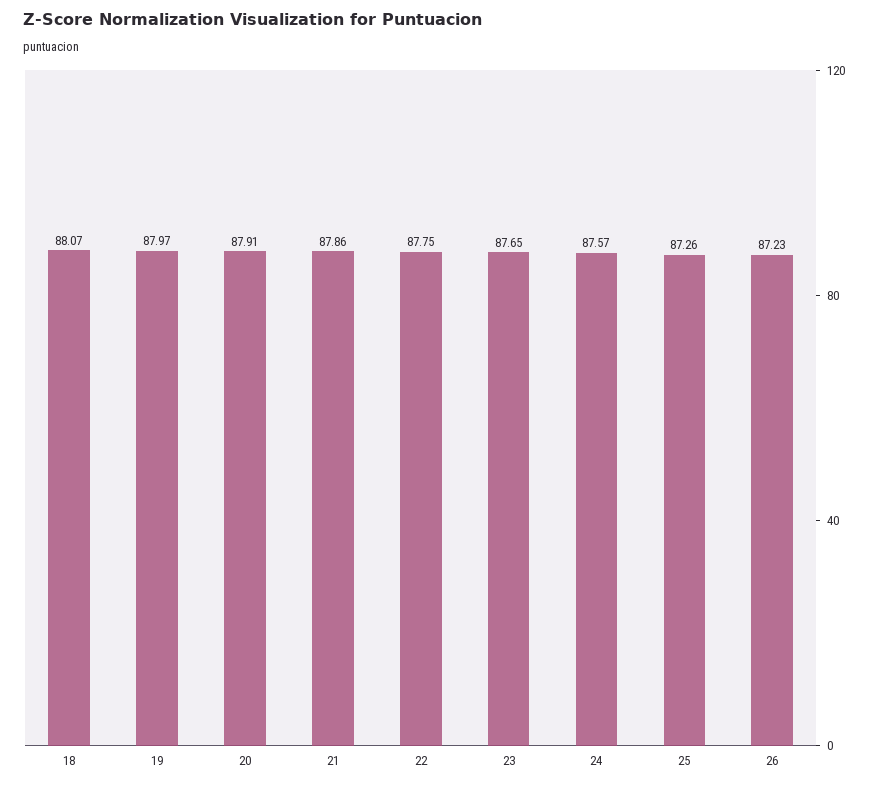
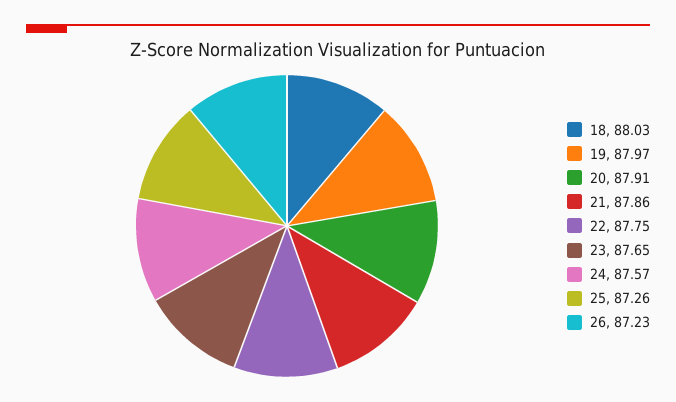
18: 88.07 -> 88.03

